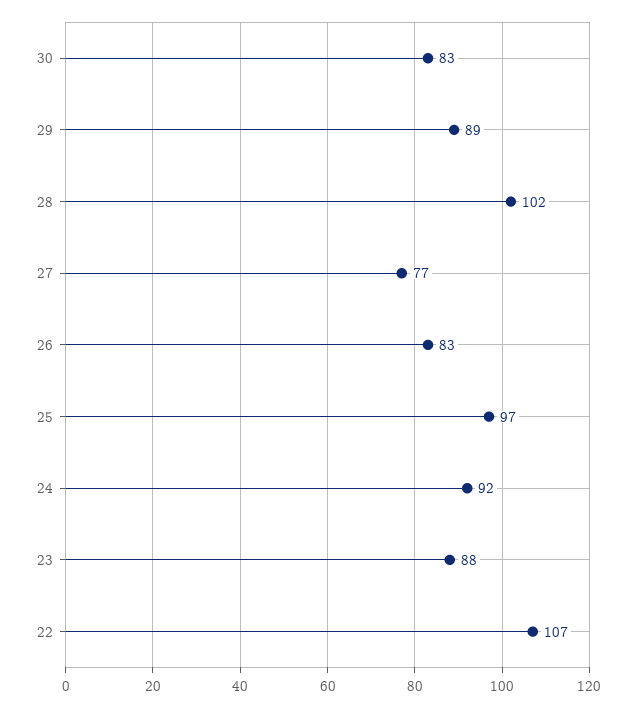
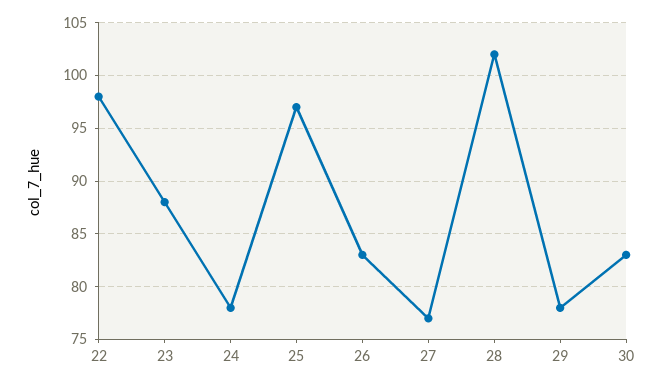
29: 89 -> 78
24: 92 -> 78
22: 107 -> 98

